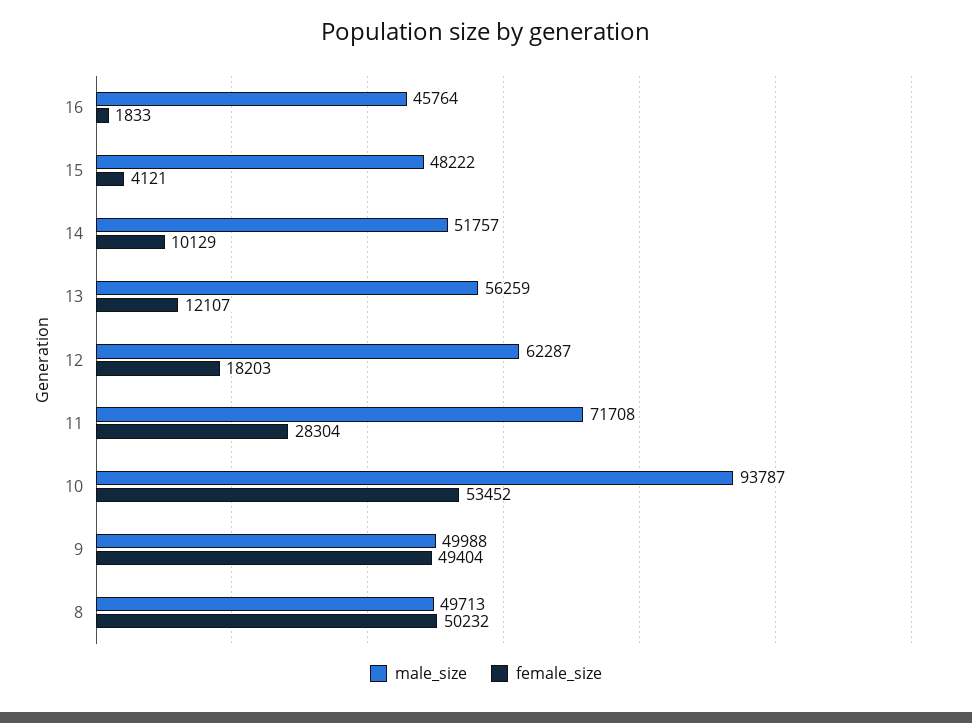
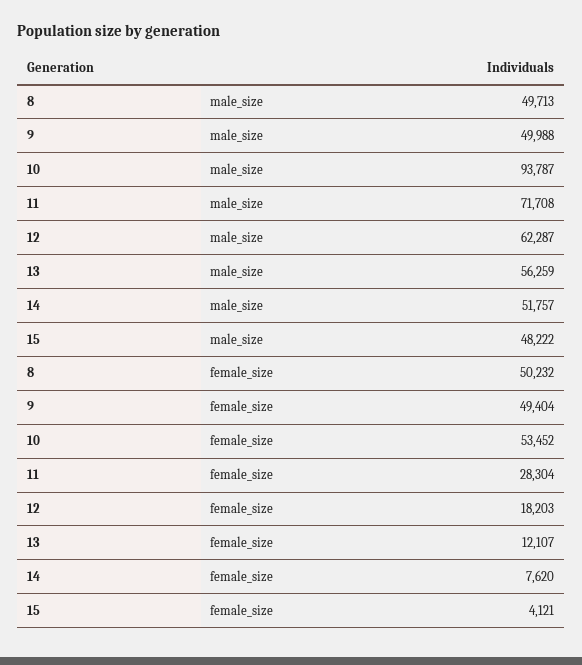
male_size, 16: 45764 -> none
female_size, 16: 1833 -> none
female_size, 14: 10129 -> 7620

